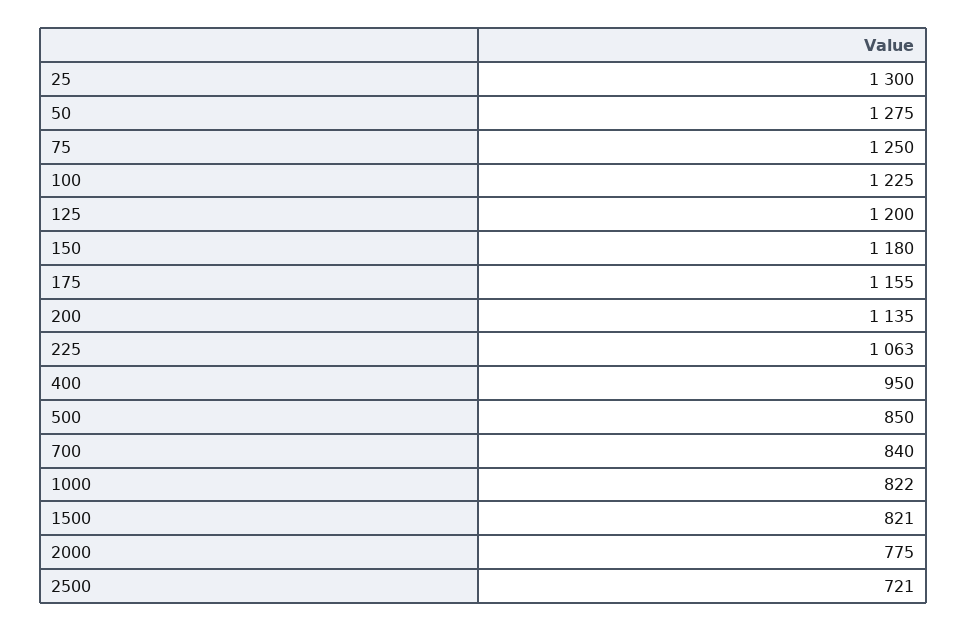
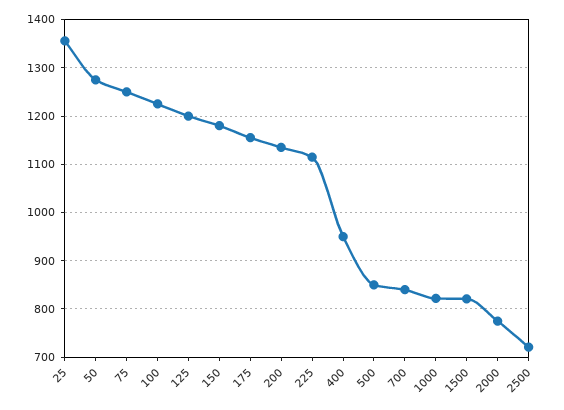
25: 1300 -> 1360
225: 1063 -> 1120

